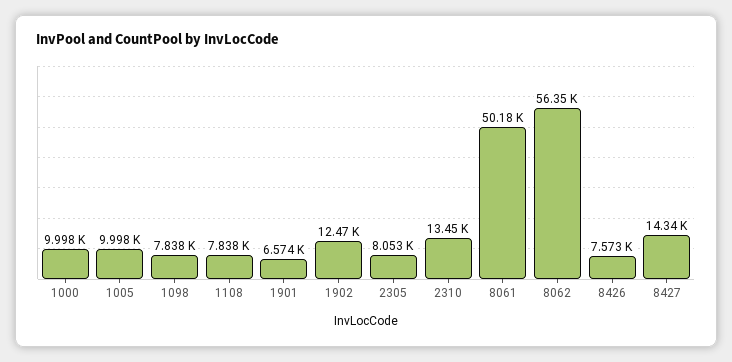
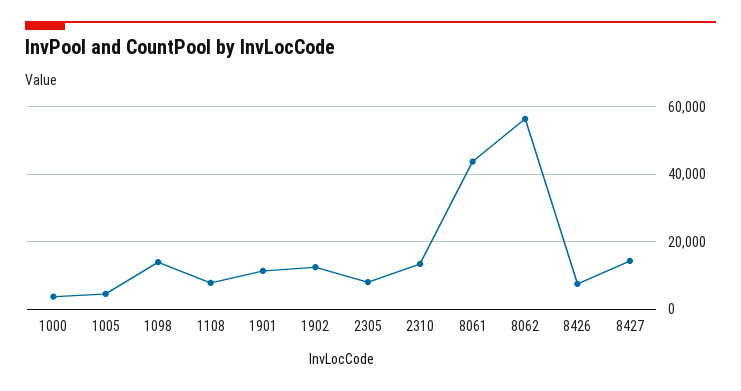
1000: 9998 -> 4000
1005: 9998 -> 4000
1098: 7838 -> 14000
1901: 6574 -> 12000
8061: 50180 -> 44000

